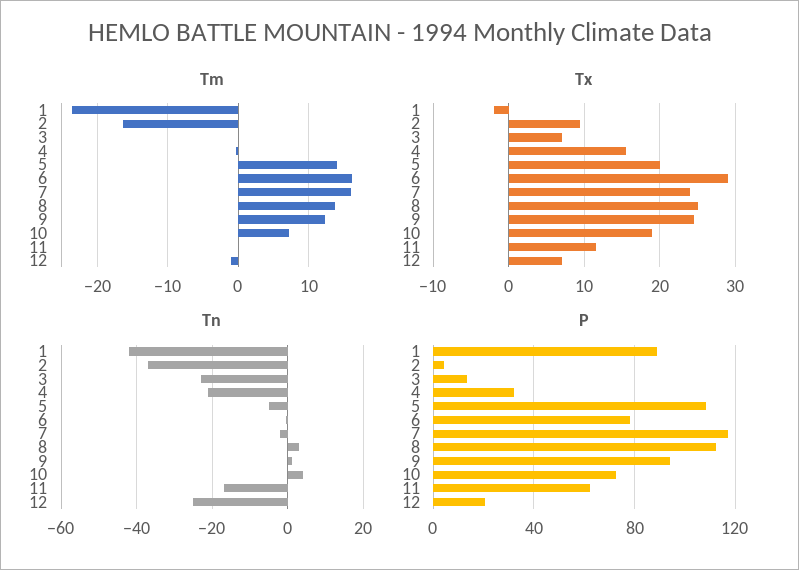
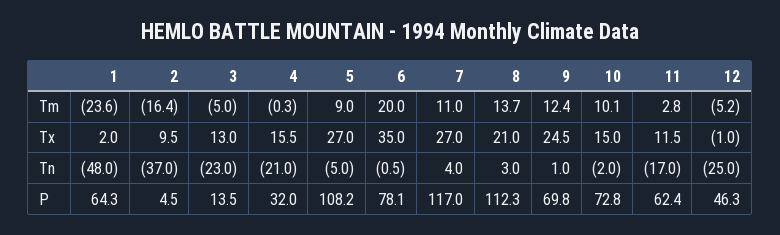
Tm, 3: 0 -> -5
Tm, 5: 14 -> 9
Tm, 6: 16 -> 20
Tm, 7: 16 -> 11
Tm, 10: 7 -> 10.1
Tm, 11: 0 -> 2.8
Tm, 12: -1 -> -5.2
Tx, 1: -2 -> 2
Tx, 3: 7 -> 13
Tx, 5: 20 -> 27
Tx, 6: 29 -> 35
Tx, 7: 24 -> 27
Tx, 8: 25 -> 21
Tx, 10: 19 -> 15
Tx, 12: 7 -> -1
Tn, 1: -42 -> -48
Tn, 7: -2 -> 4
Tn, 10: 4 -> -2
P, 1: 90 -> 64.3
P, 9: 95 -> 69.8
P, 12: 20 -> 46.3

